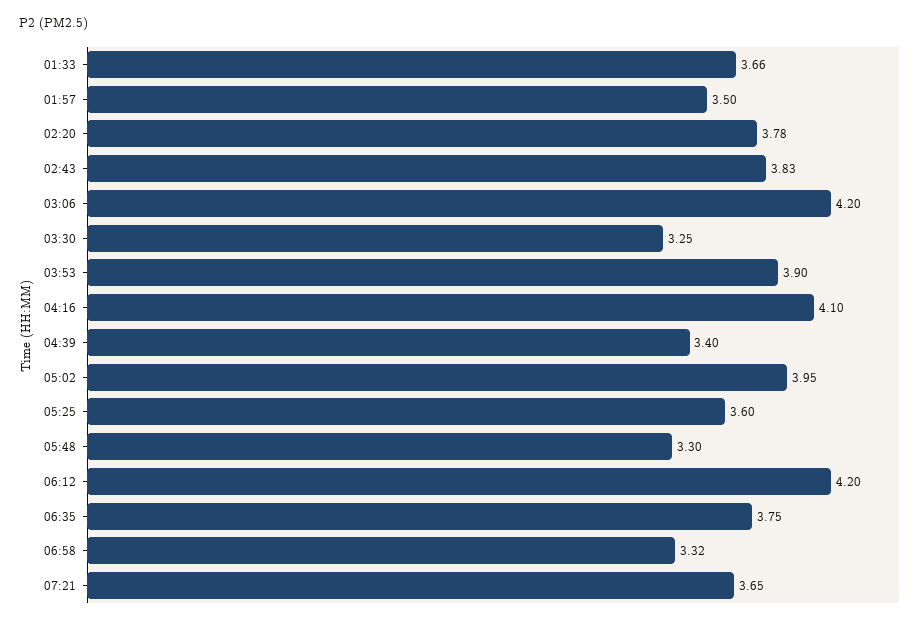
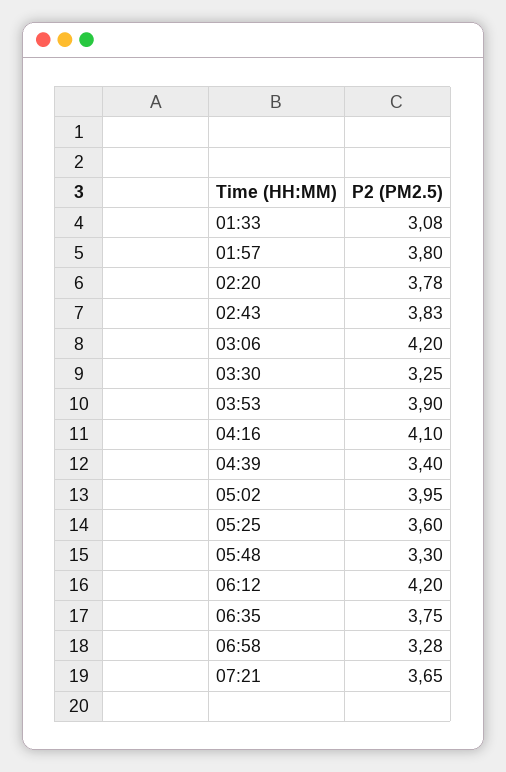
01:33: 3.66 -> 3.08
01:57: 3.5 -> 3.8
06:58: 3.32 -> 3.28

